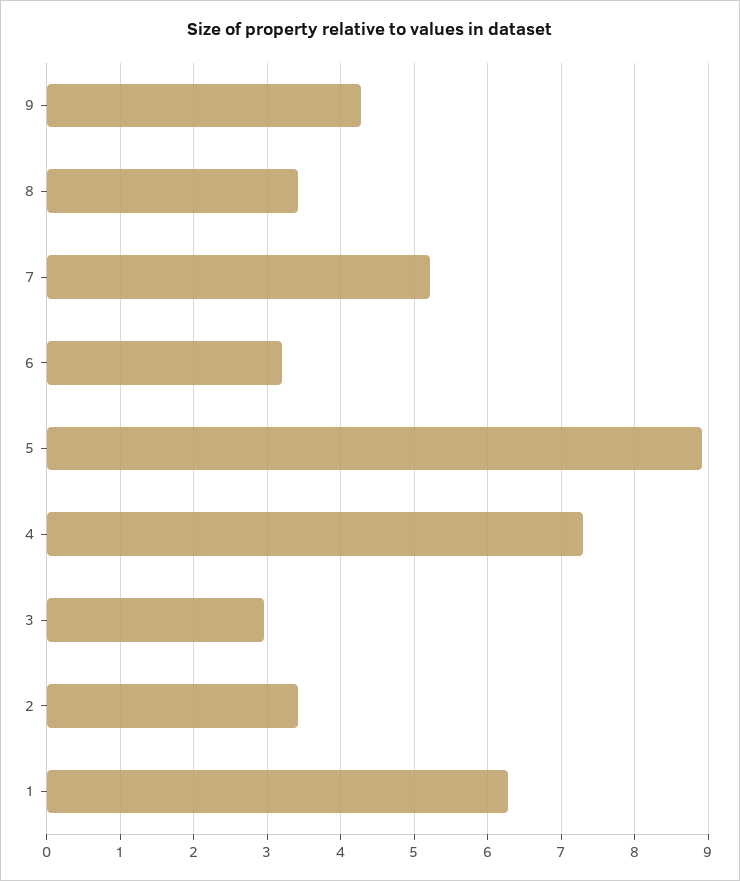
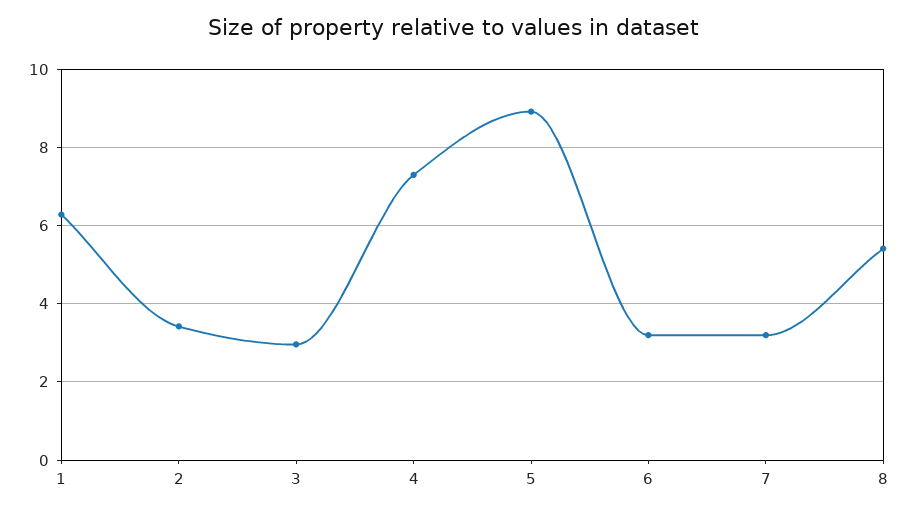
9: 4.3 -> none
8: 3.4 -> 5.4
7: 5.2 -> 3.2

